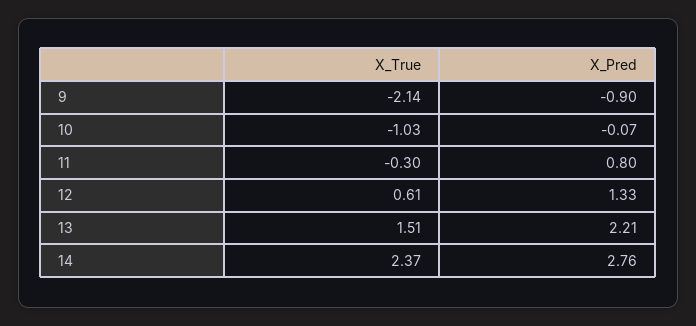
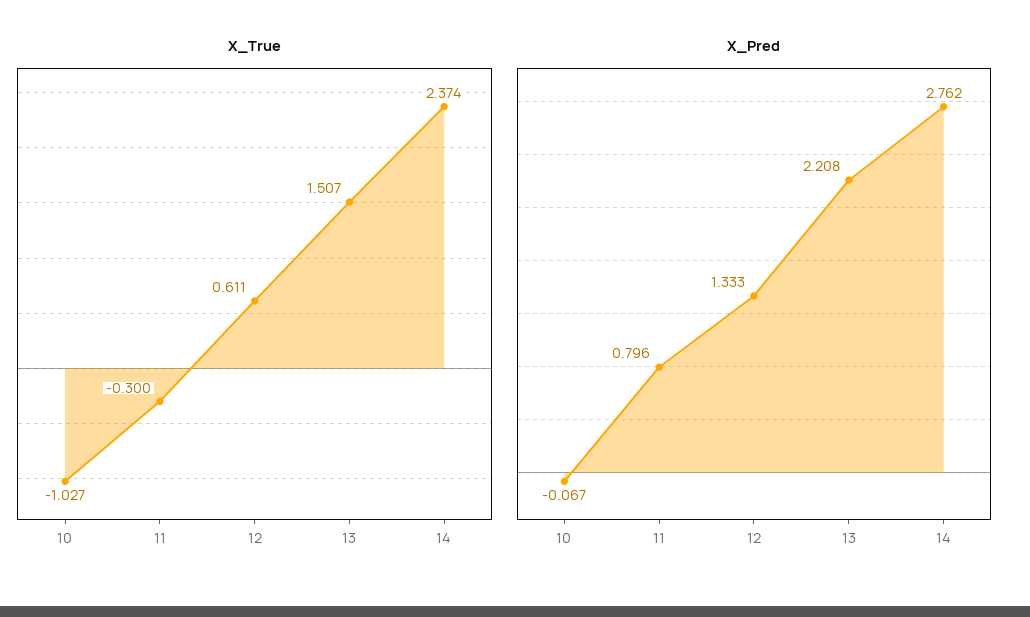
X_True, 9: -2.14 -> none
X_Pred, 9: -0.9 -> none

